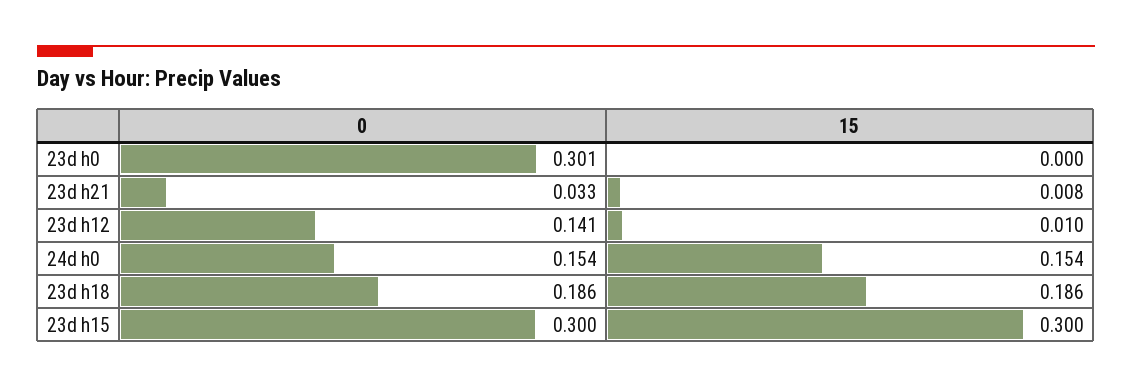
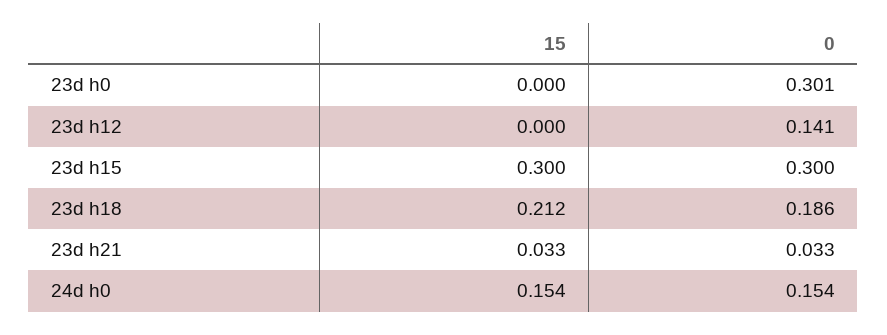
15, 23d h21: 0.008 -> 0.033
15, 23d h12: 0.01 -> 0
15, 23d h18: 0.186 -> 0.212

